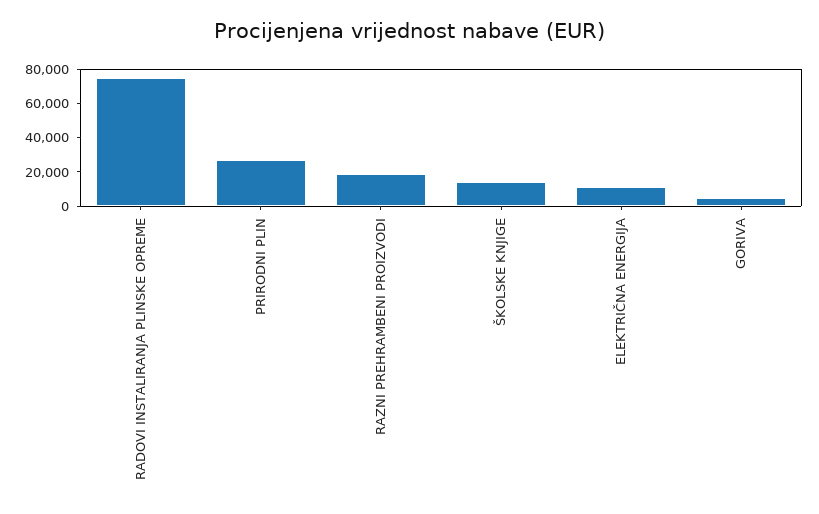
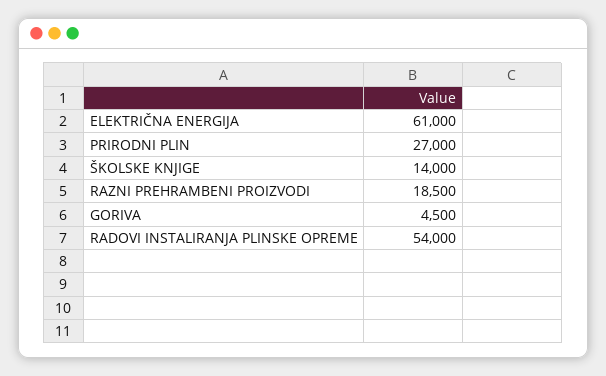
RADOVI INSTALIRANJA PLINSKE OPREME: 75000 -> 54000
ELEKTRIČNA ENERGIJA: 10000 -> 61000

